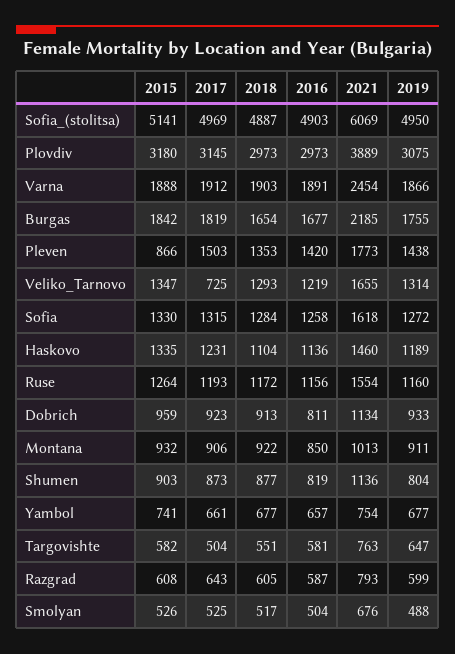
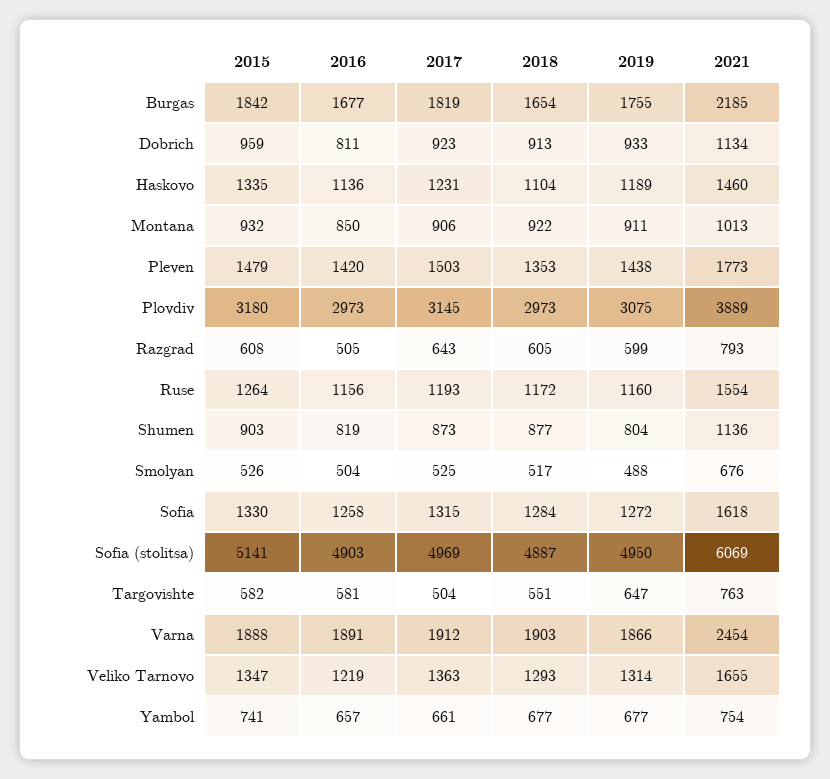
2015, Pleven: 866 -> 1479
2017, Veliko_Tarnovo: 725 -> 1363
2016, Razgrad: 587 -> 505

